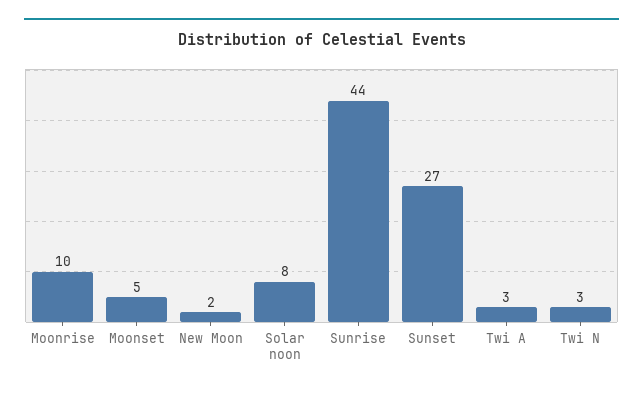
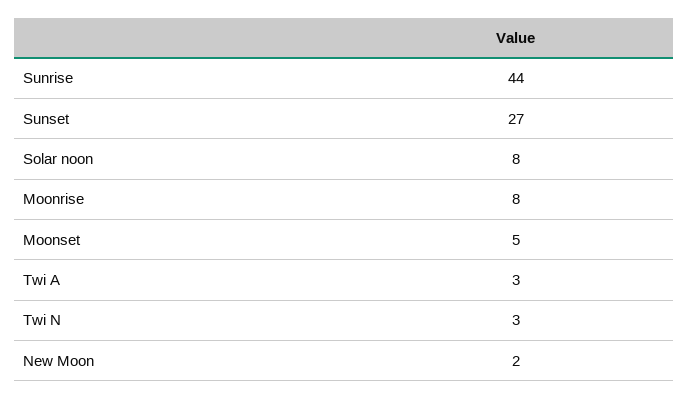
Moonrise: 10 -> 8

